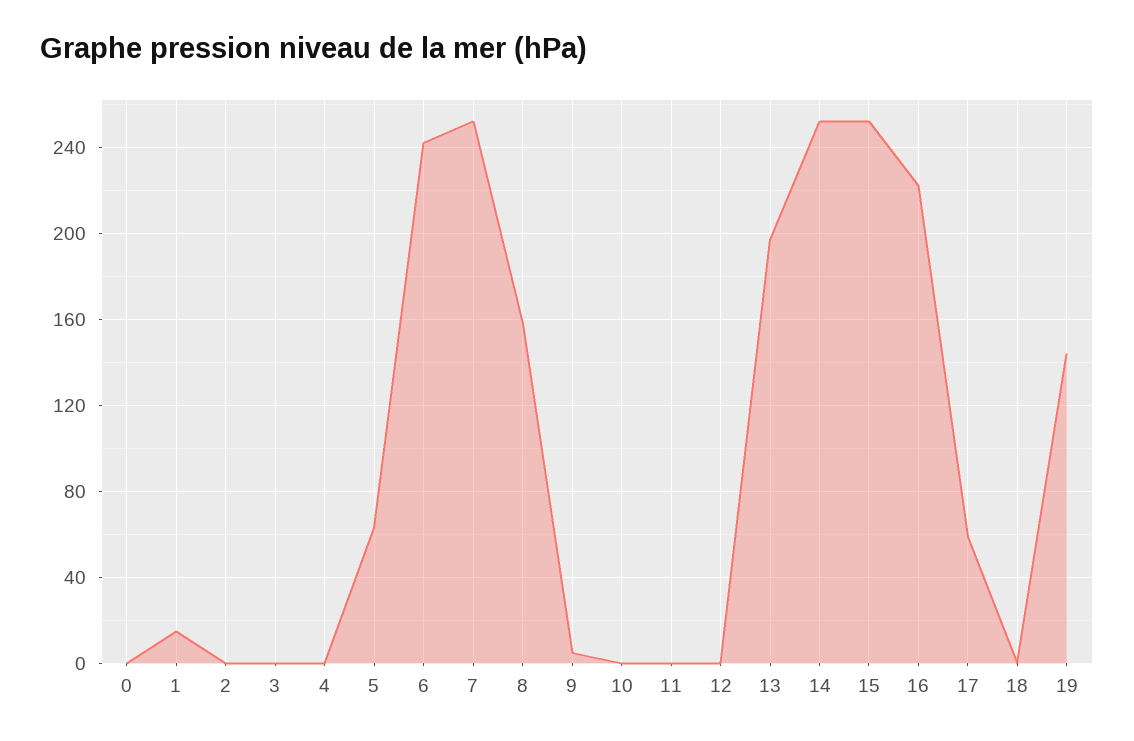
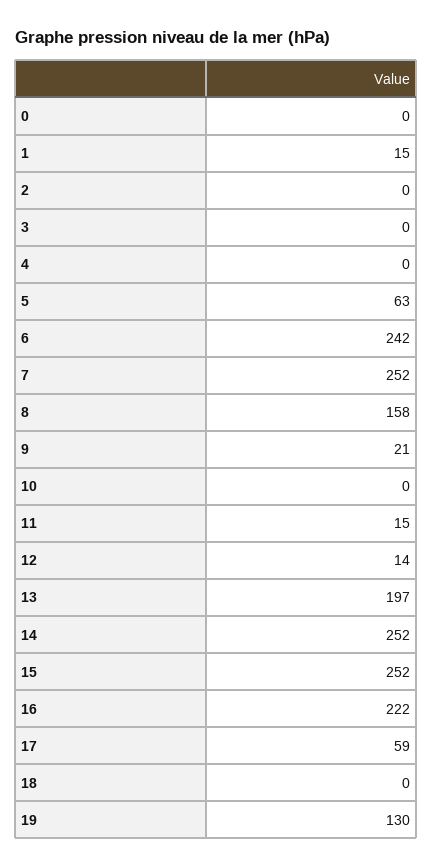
9: 5 -> 21
11: 0 -> 15
12: 0 -> 14
19: 145 -> 130

